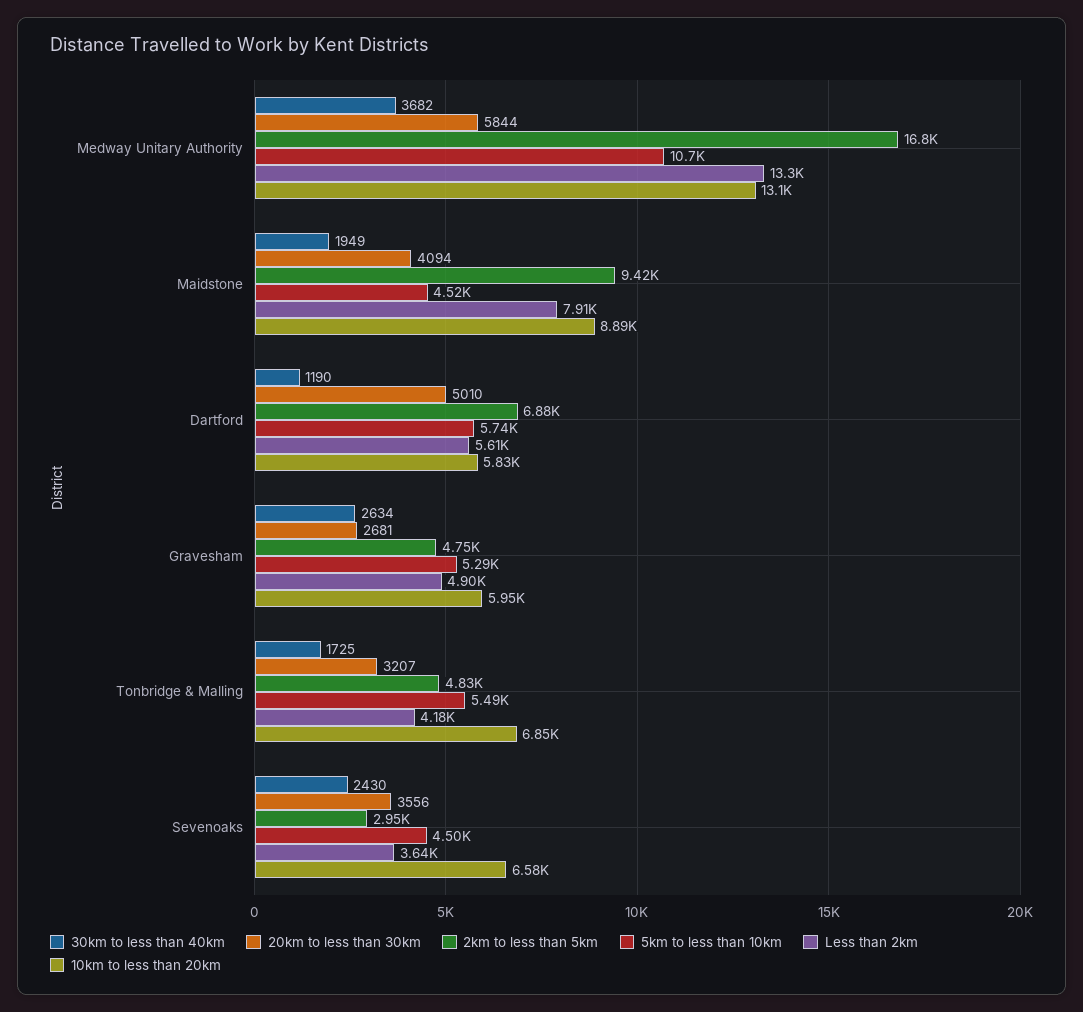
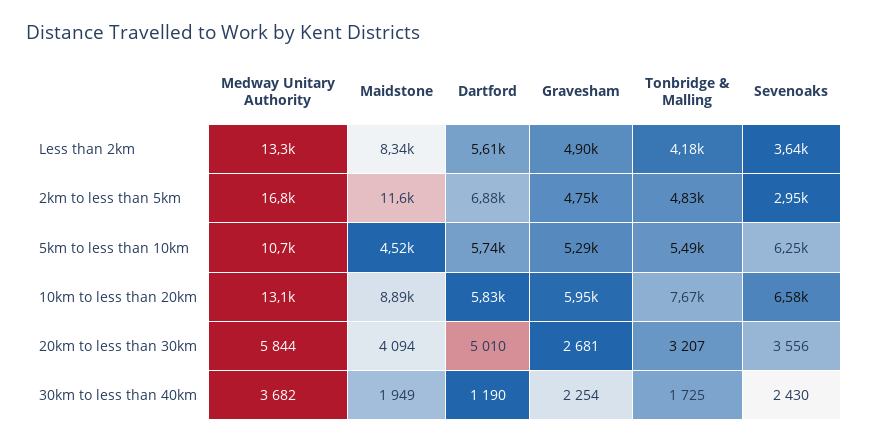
2km to less than 5km, Maidstone: 9420 -> 11600
Less than 2km, Maidstone: 7910 -> 8340
30km to less than 40km, Gravesham: 2634 -> 2254
10km to less than 20km, Tonbridge & Malling: 6850 -> 7670
5km to less than 10km, Sevenoaks: 4500 -> 6250

